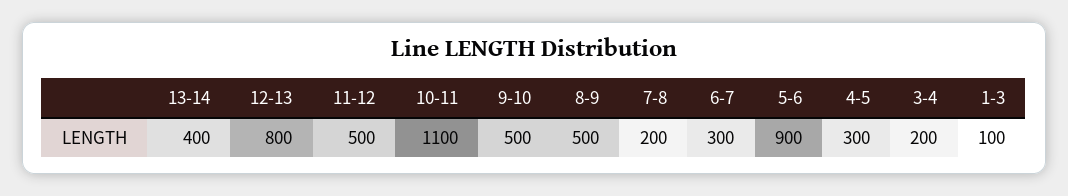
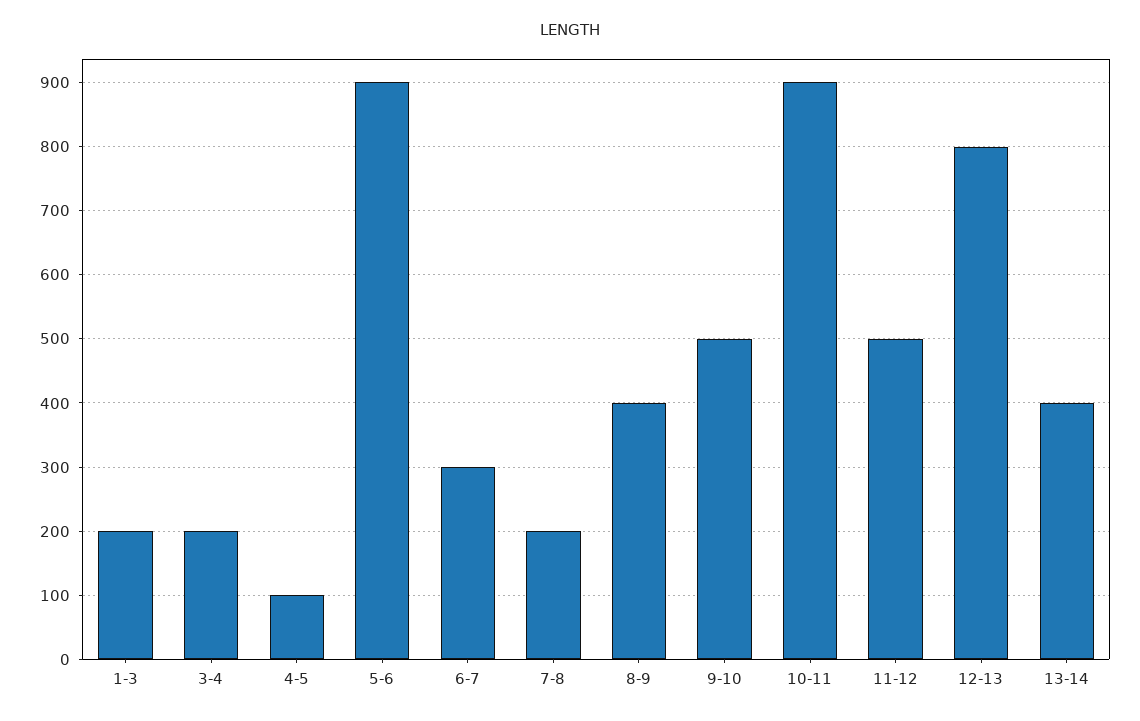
10-11: 1100 -> 900
8-9: 500 -> 400
4-5: 300 -> 100
1-3: 100 -> 200

